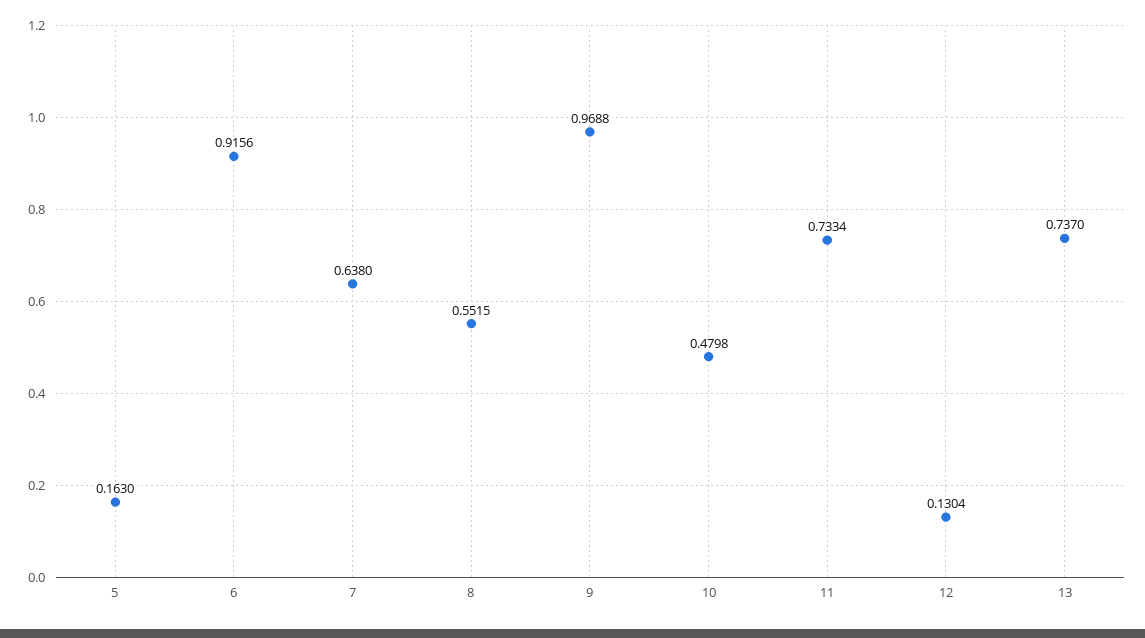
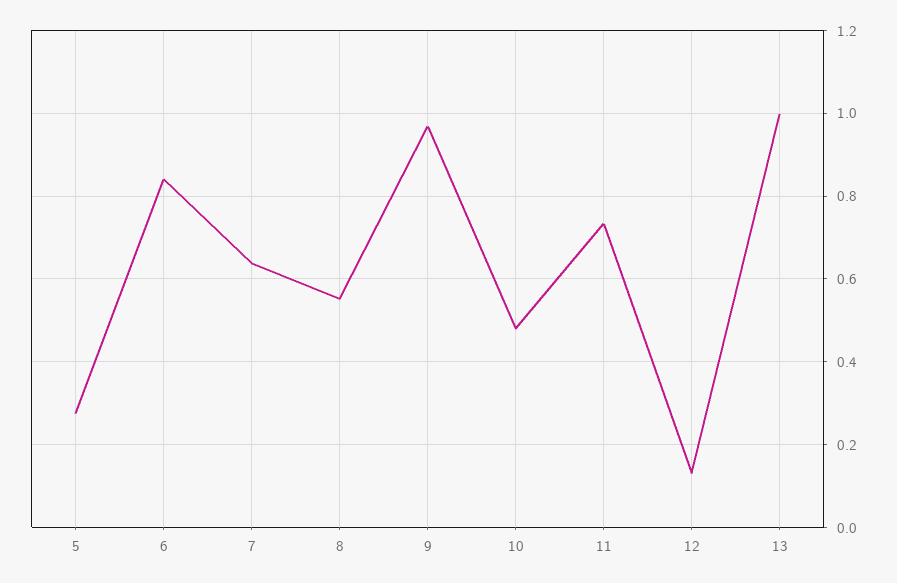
5: 0.163 -> 0.28
6: 0.9156 -> 0.84
13: 0.737 -> 1

